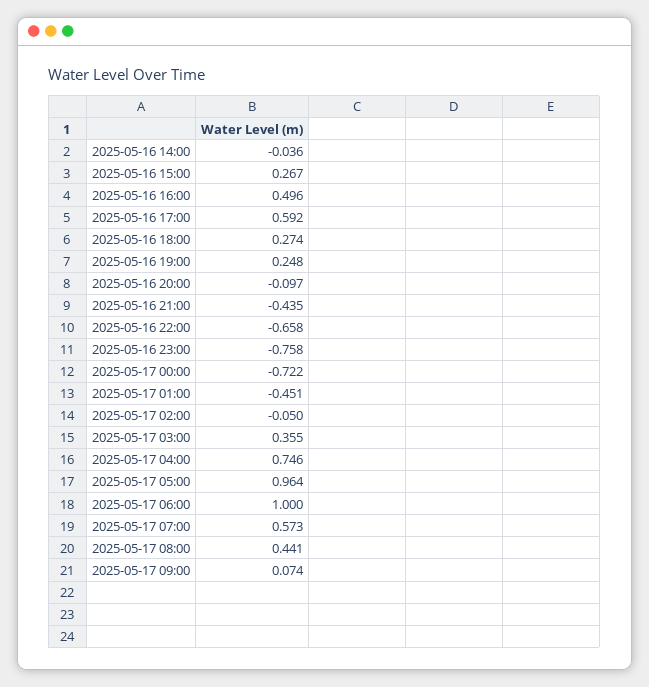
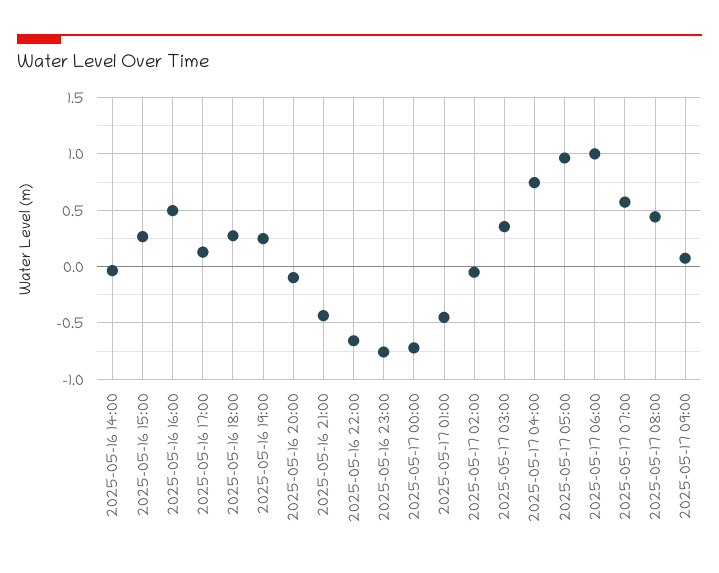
2025-05-16 17:00: 0.592 -> 0.1

